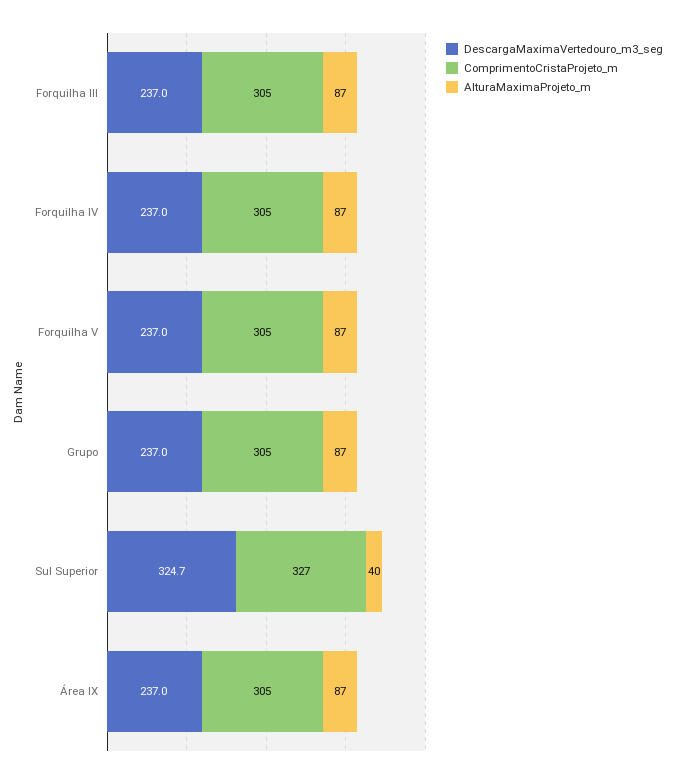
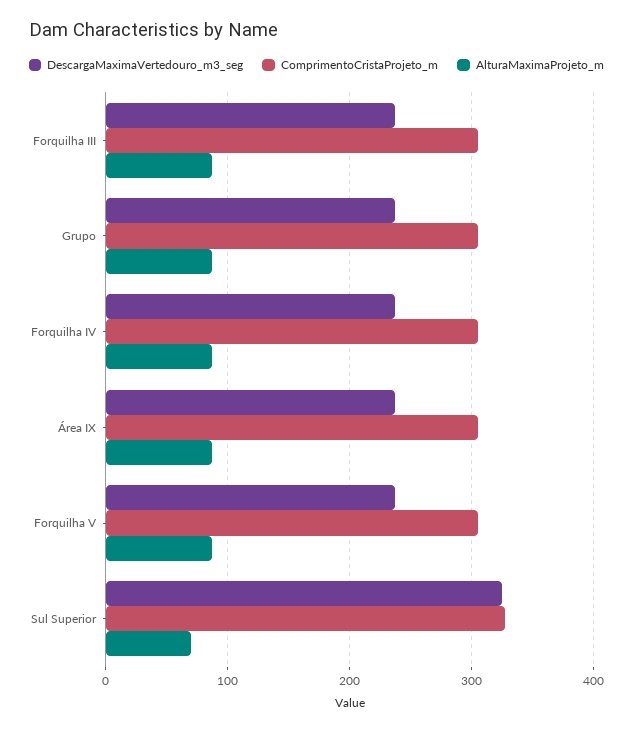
AlturaMaximaProjeto_m, Sul Superior: 40 -> 70

